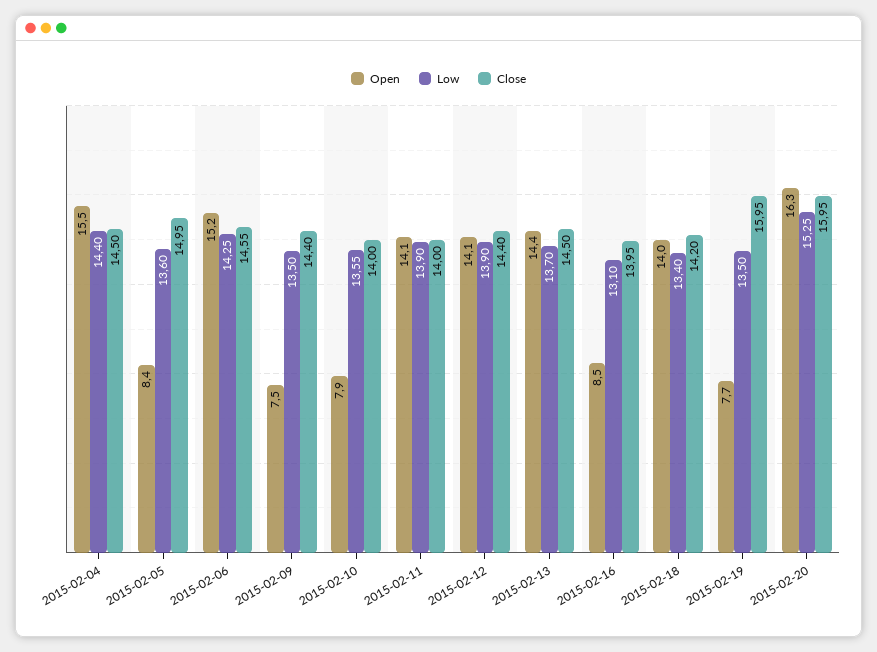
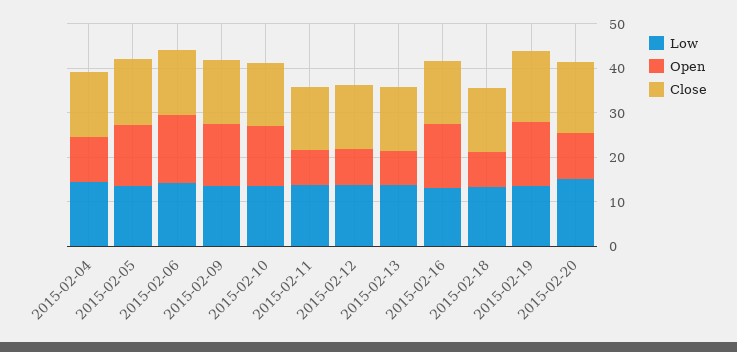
Open, 2015-02-04: 15.5 -> 10
Open, 2015-02-05: 8.4 -> 14
Open, 2015-02-09: 7.5 -> 14
Open, 2015-02-10: 7.9 -> 14
Open, 2015-02-11: 14.1 -> 8
Open, 2015-02-12: 14.1 -> 8
Open, 2015-02-13: 14.4 -> 8
Open, 2015-02-16: 8.5 -> 14
Open, 2015-02-18: 14 -> 8
Open, 2015-02-19: 7.7 -> 14
Open, 2015-02-20: 16.3 -> 10

